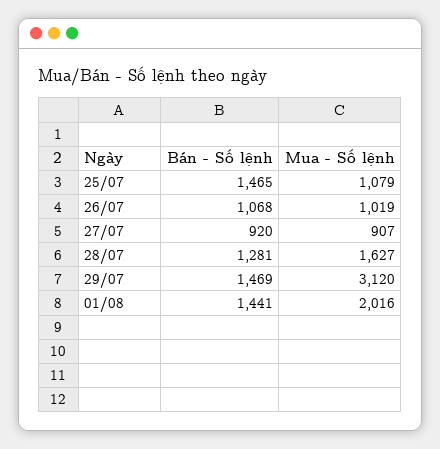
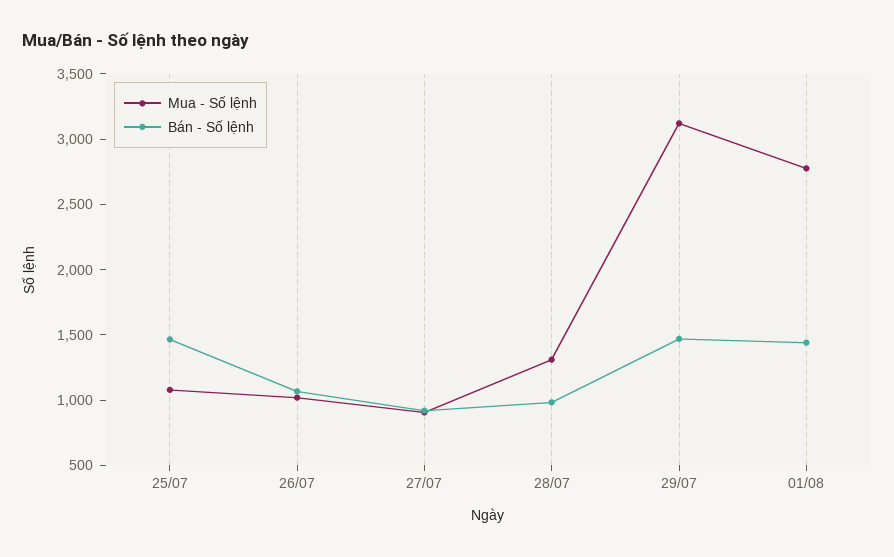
Bán - Số lệnh, 28/07: 1281 -> 1000
Mua - Số lệnh, 28/07: 1627 -> 1300
Mua - Số lệnh, 01/08: 2016 -> 2800

